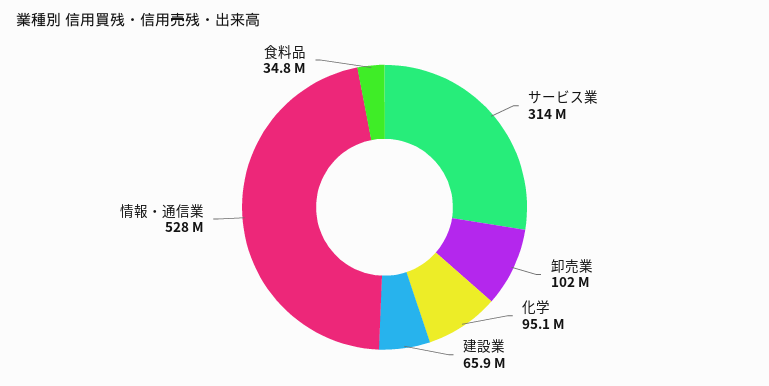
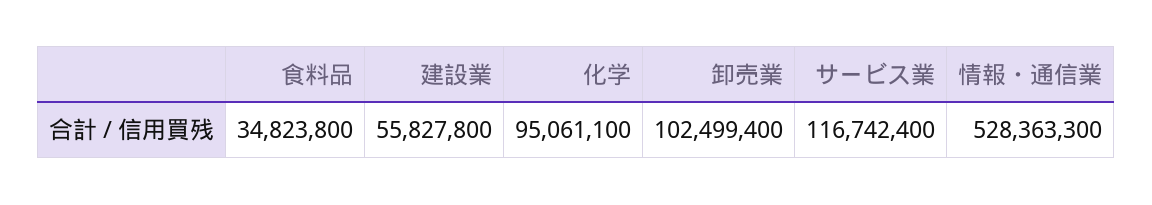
サービス業: 314000000 -> 116742400
建設業: 65900000 -> 55827800

